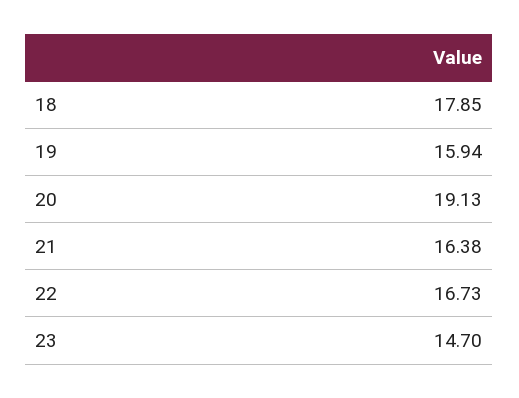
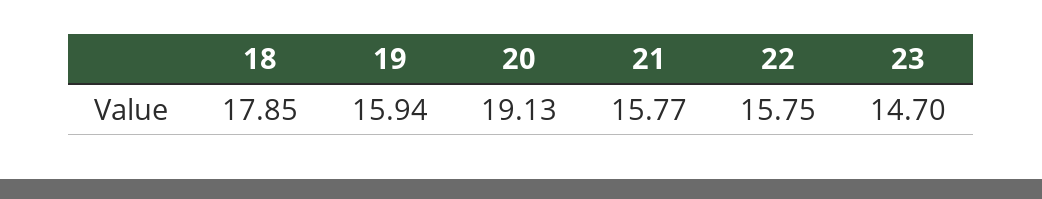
21: 16.38 -> 15.77
22: 16.73 -> 15.75

